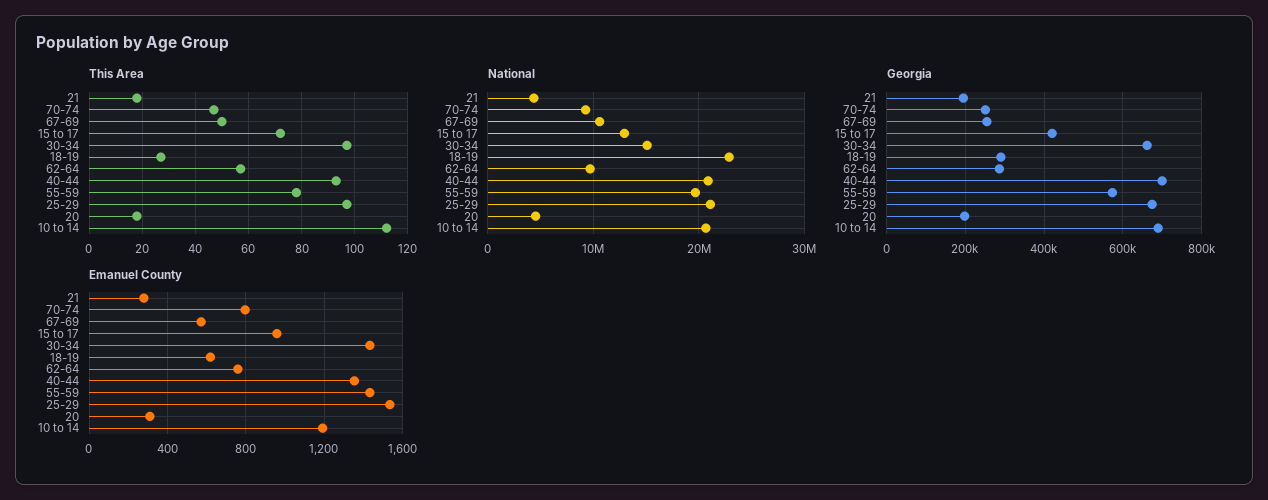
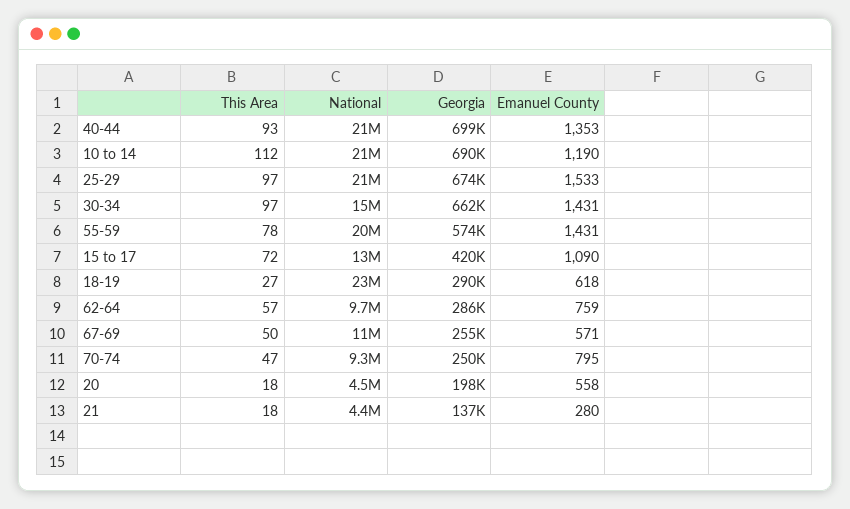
Georgia, 21: 200000 -> 137000
Emanuel County, 15 to 17: 950 -> 1090
Emanuel County, 20: 300 -> 558

